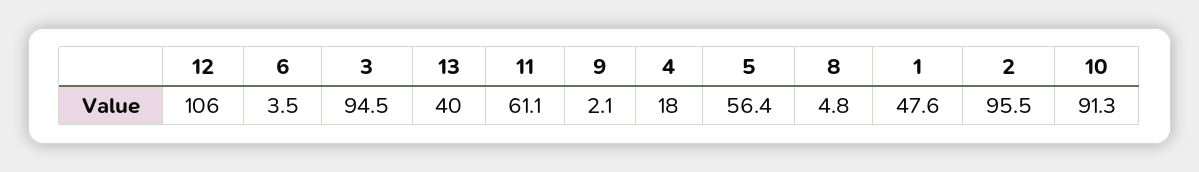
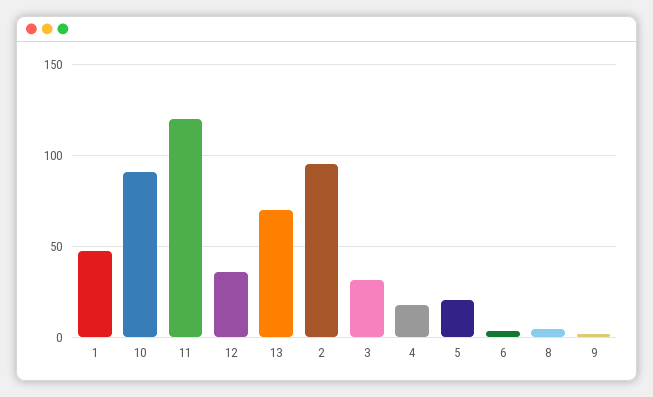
12: 106 -> 35
3: 94.5 -> 30
13: 40 -> 70
11: 61.1 -> 120
5: 56.4 -> 20

